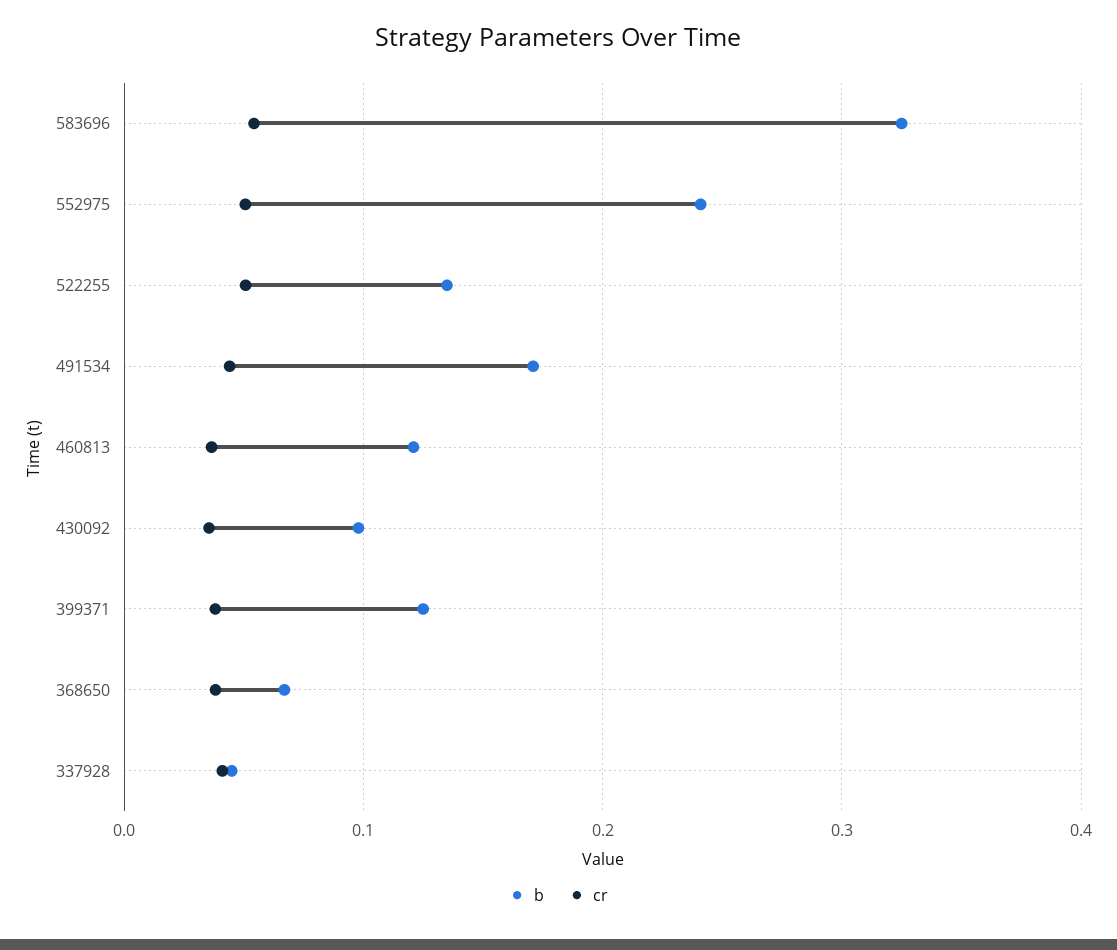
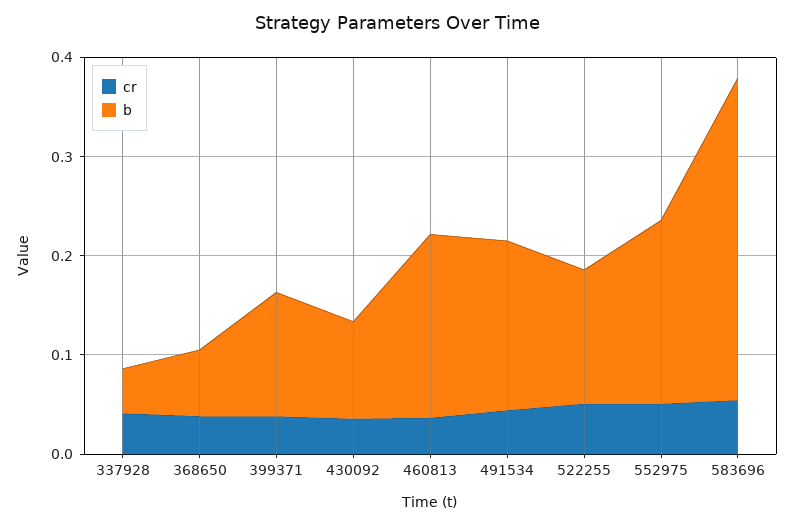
b, 552975: 0.24 -> 0.18
b, 460813: 0.12 -> 0.18

